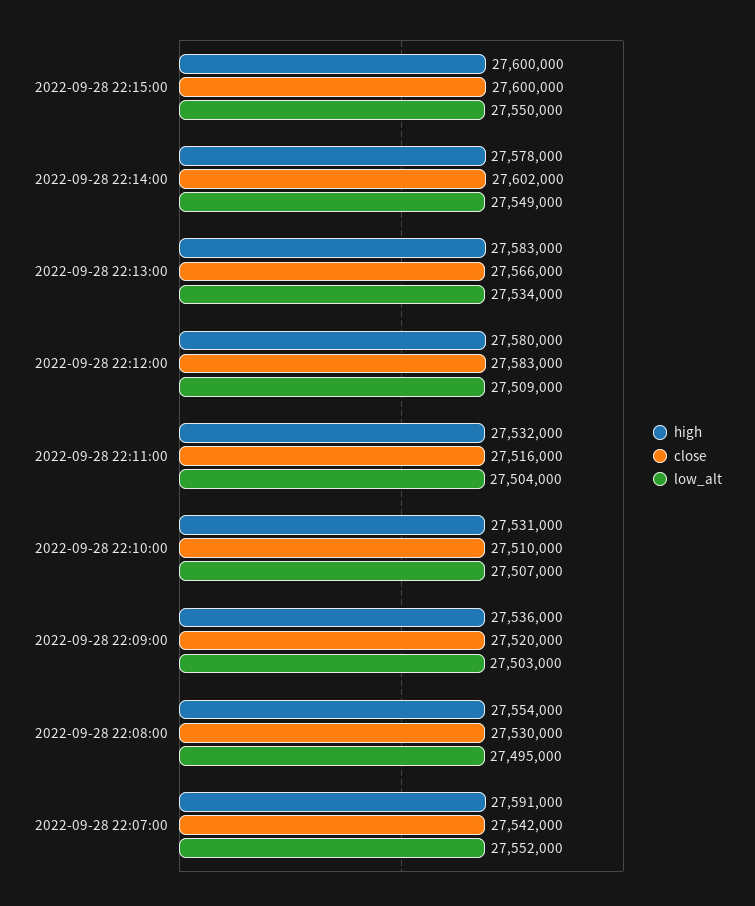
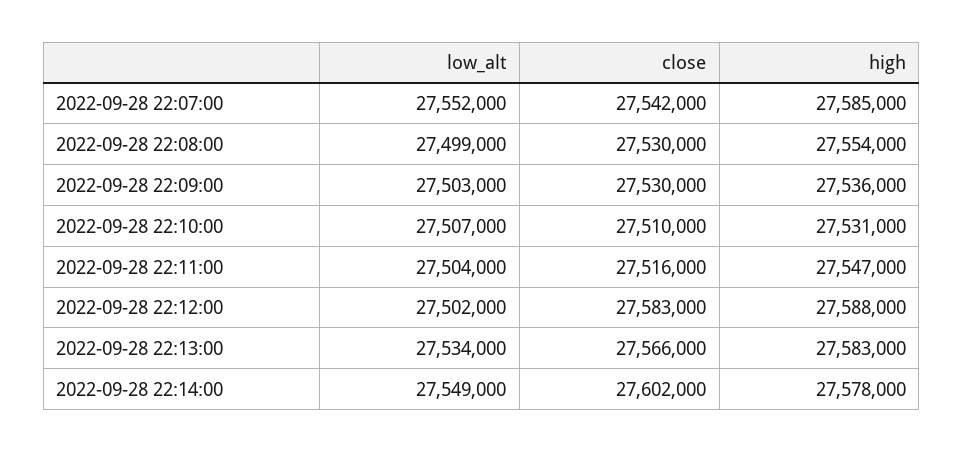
high, 2022-09-28 22:15:00: 27600000 -> none
close, 2022-09-28 22:15:00: 27600000 -> none
low_alt, 2022-09-28 22:15:00: 27550000 -> none
high, 2022-09-28 22:12:00: 27580000 -> 27588000
low_alt, 2022-09-28 22:12:00: 27509000 -> 27502000
high, 2022-09-28 22:11:00: 27532000 -> 27547000
close, 2022-09-28 22:09:00: 27520000 -> 27530000
low_alt, 2022-09-28 22:08:00: 27495000 -> 27499000
high, 2022-09-28 22:07:00: 27591000 -> 27585000

